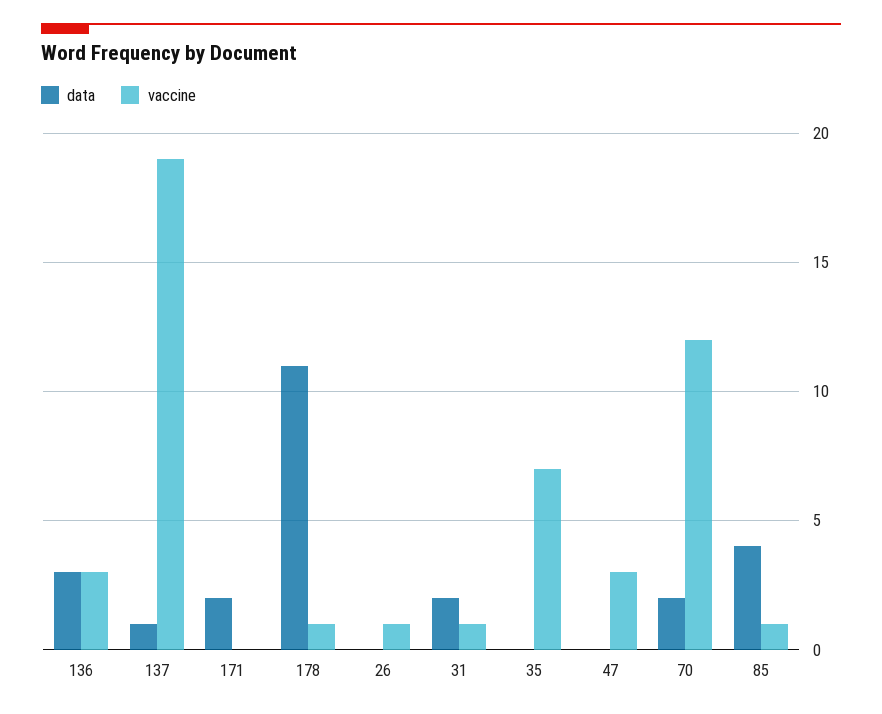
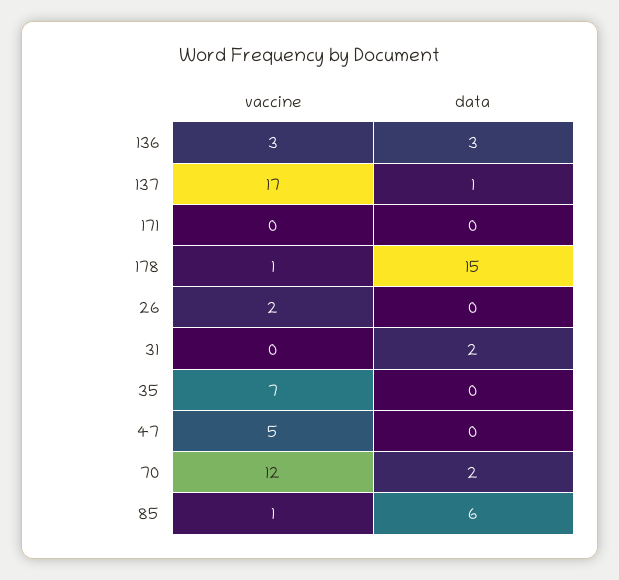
vaccine, 137: 19 -> 17
data, 171: 2 -> 0
data, 178: 11 -> 15
vaccine, 26: 1 -> 2
vaccine, 31: 1 -> 0
vaccine, 47: 3 -> 5
data, 85: 4 -> 6

